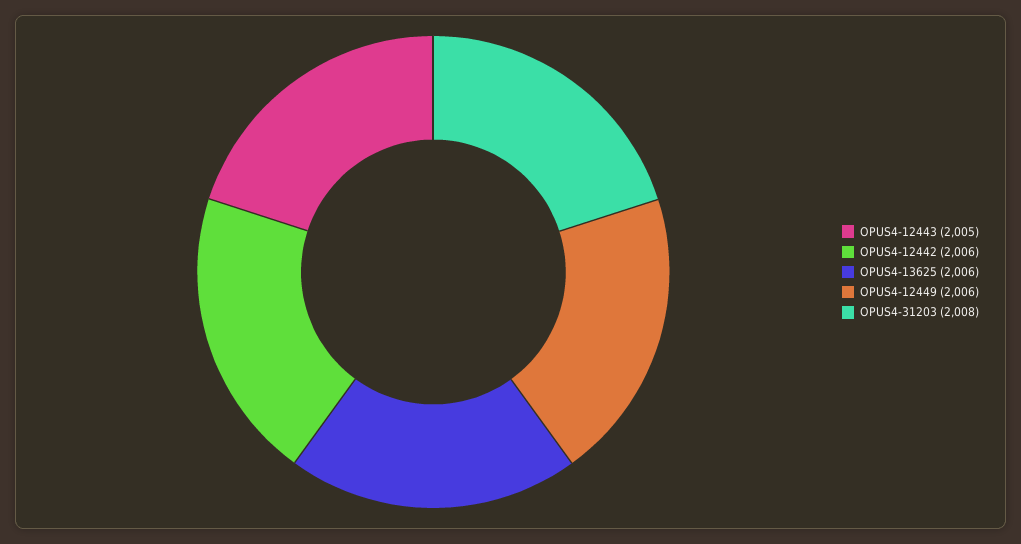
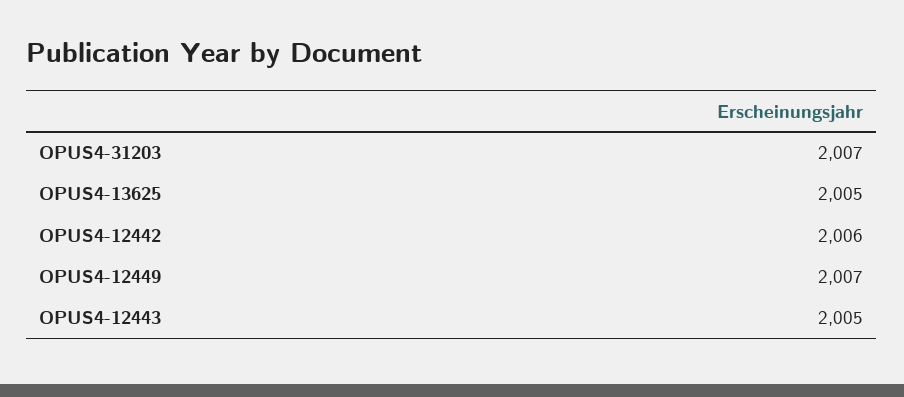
OPUS4-13625: 2006 -> 2005
OPUS4-12449: 2006 -> 2007
OPUS4-31203: 2008 -> 2007

